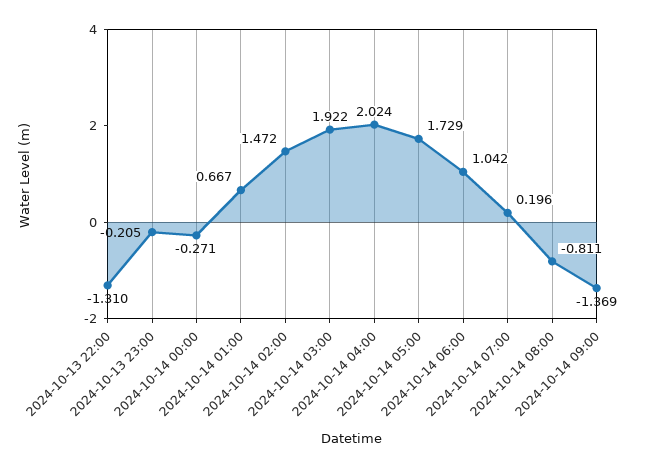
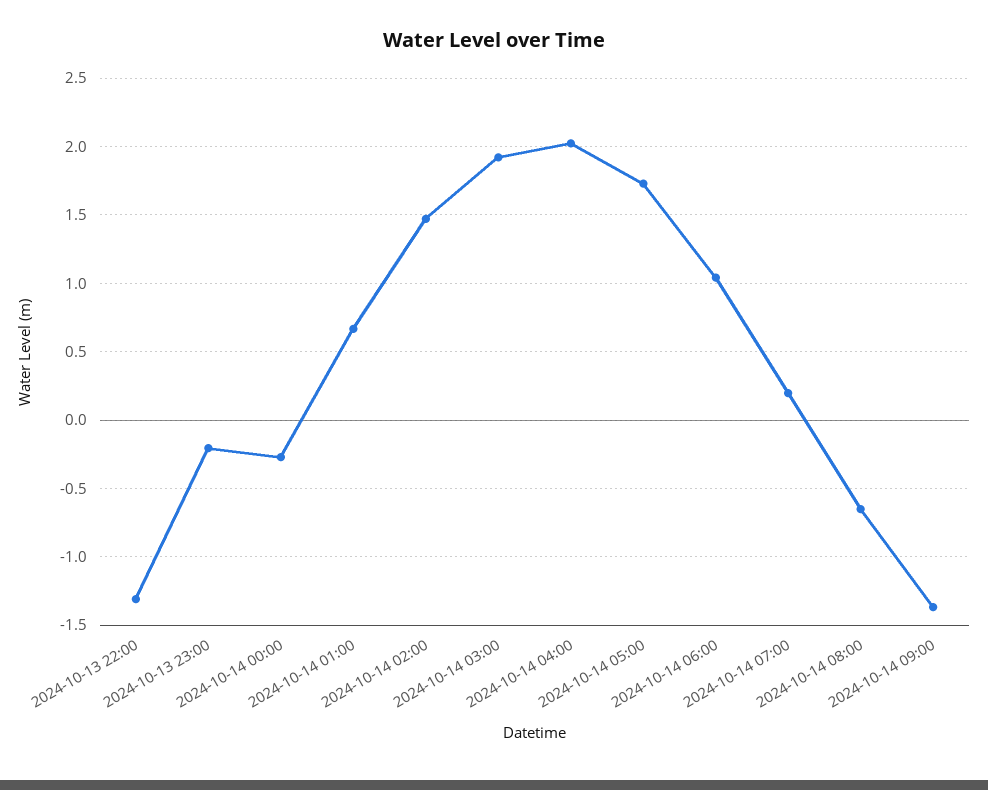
2024-10-14 08:00: -0.811 -> -0.65

